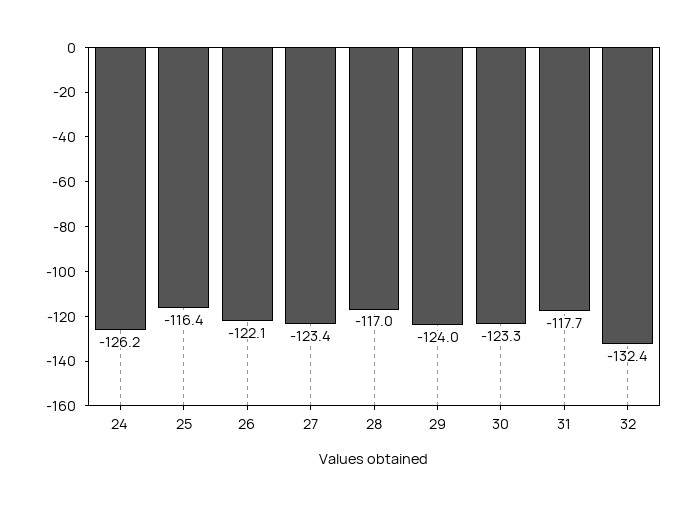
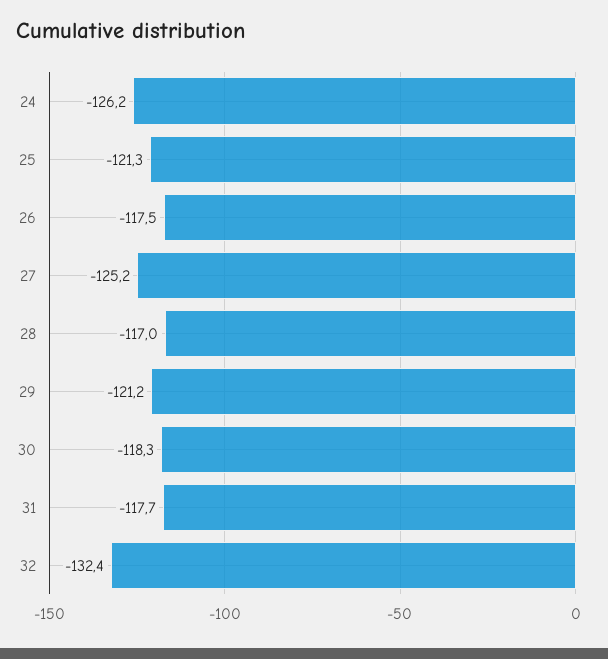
25: -116.4 -> -121.3
26: -122.1 -> -117.5
27: -123.4 -> -125.2
29: -124 -> -121.2
30: -123.3 -> -118.3

